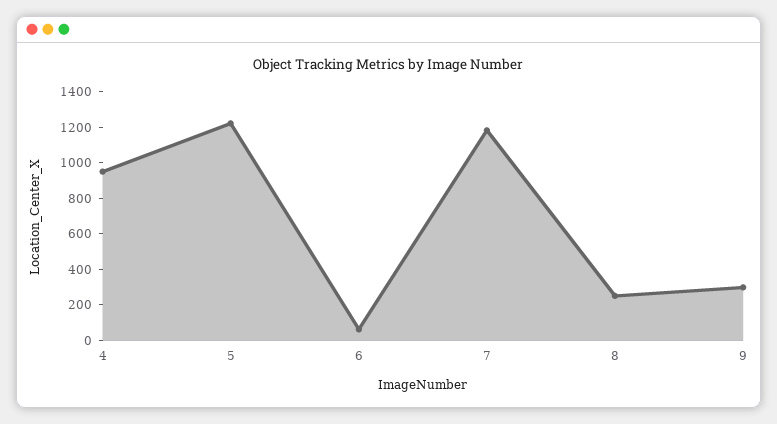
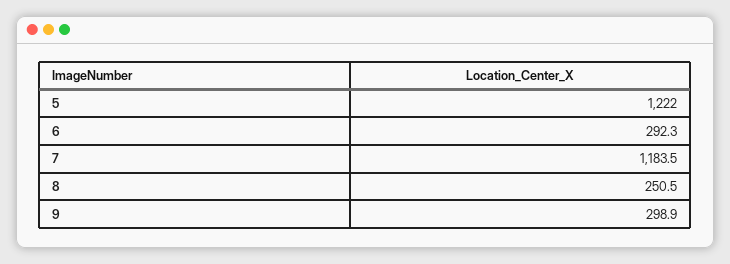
4: 950 -> none
6: 50 -> 292.3

